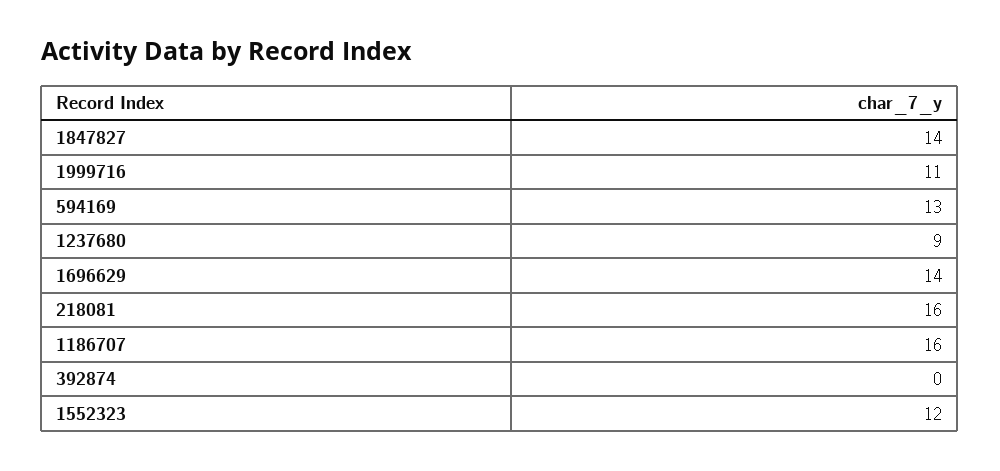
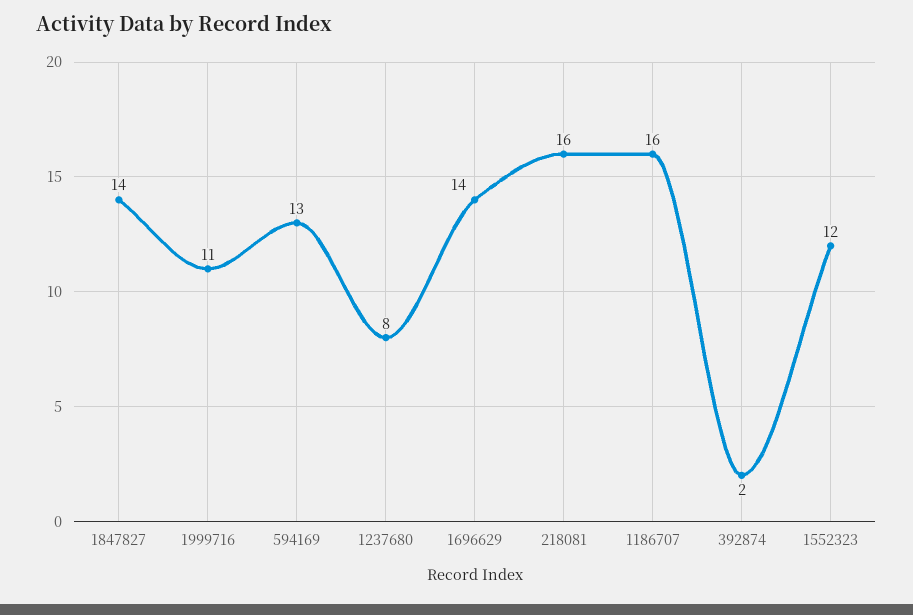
1237680: 9 -> 8
392874: 0 -> 2

